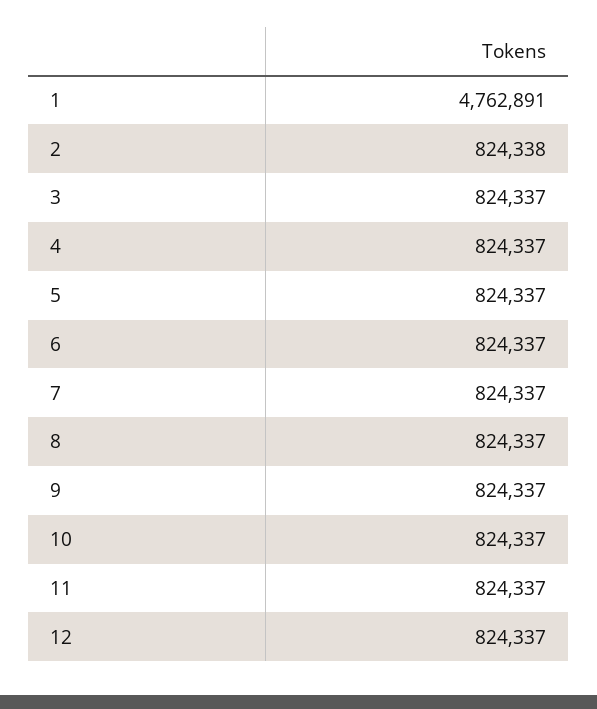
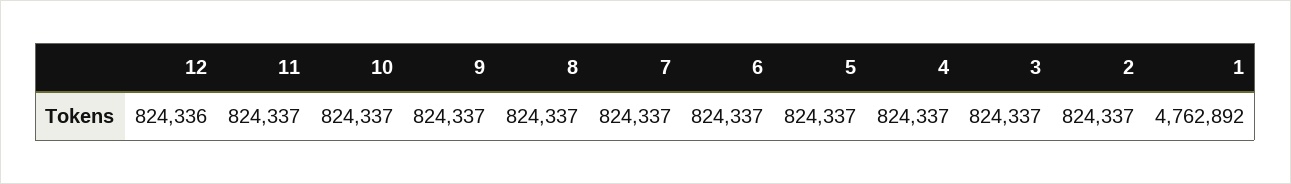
1: 4762891 -> 4762892
2: 824338 -> 824337
12: 824337 -> 824336

